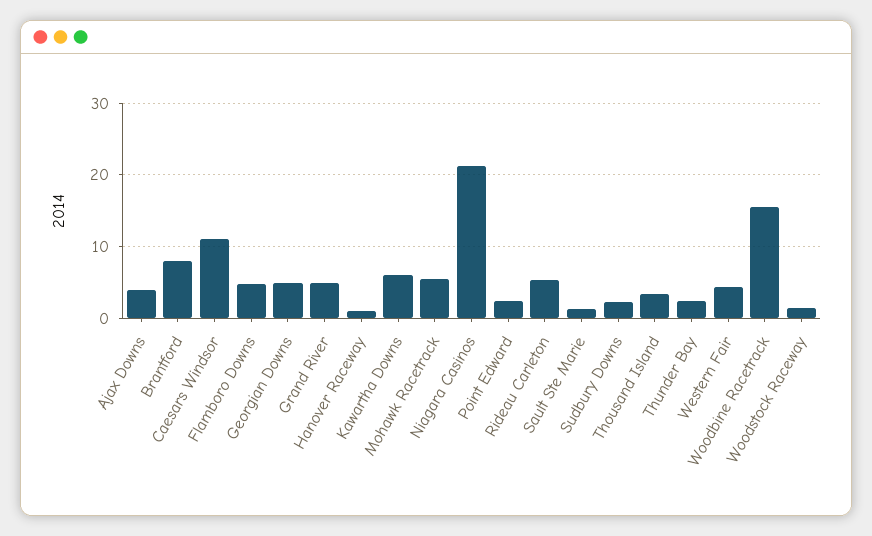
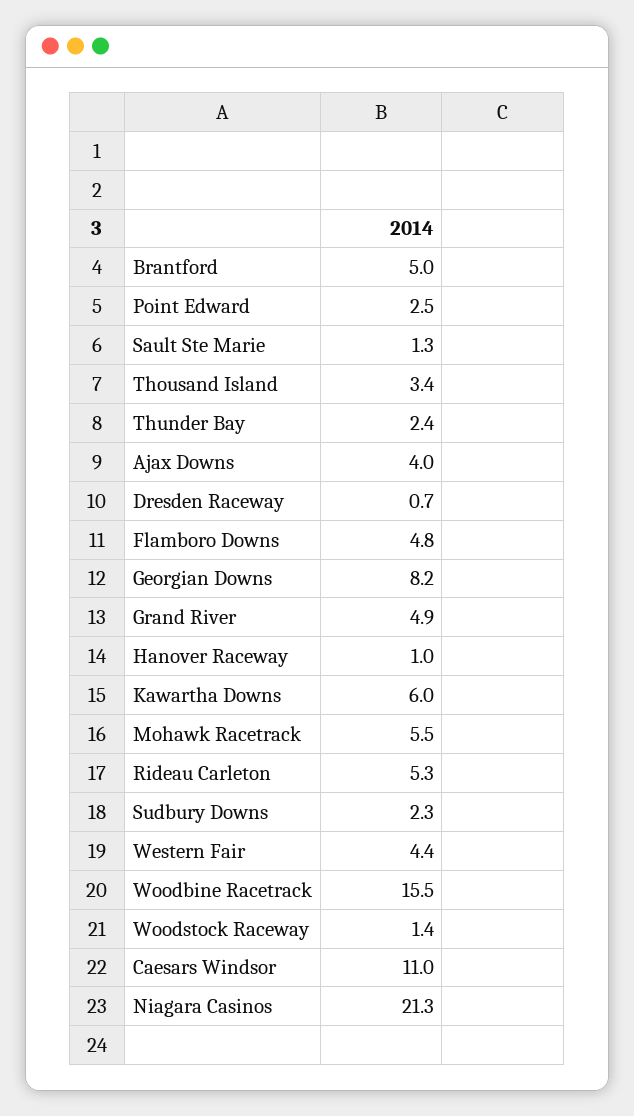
Brantford: 8 -> 5
Georgian Downs: 5 -> 8.2
Dresden Raceway: none -> 0.7

